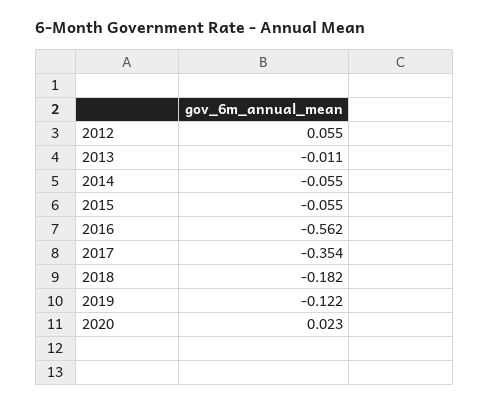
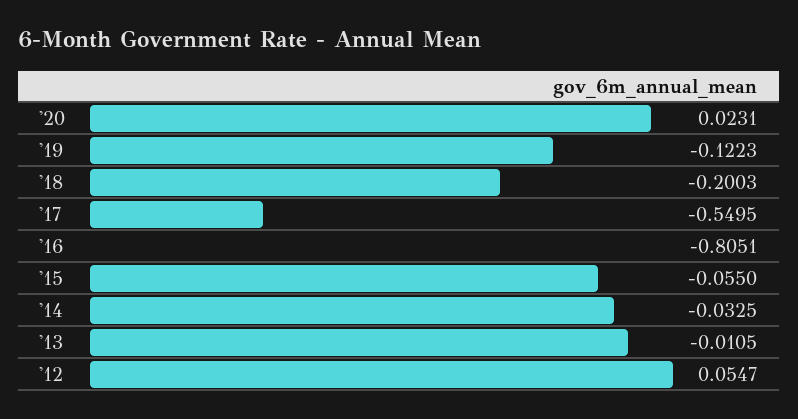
2014: -0.055 -> -0.0325
2016: -0.562 -> -0.8051
2017: -0.354 -> -0.5495
2018: -0.182 -> -0.2003

